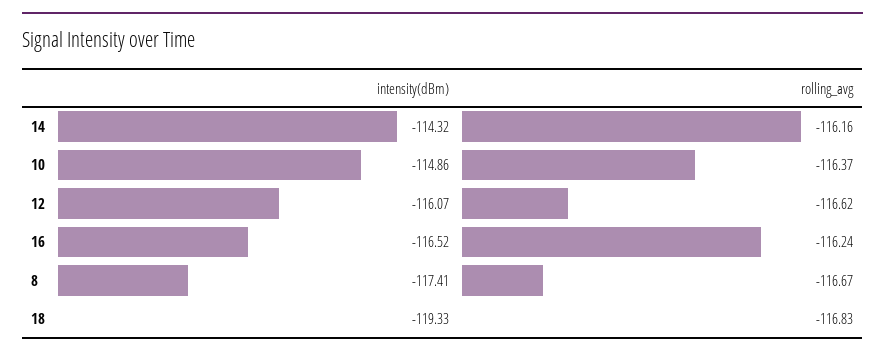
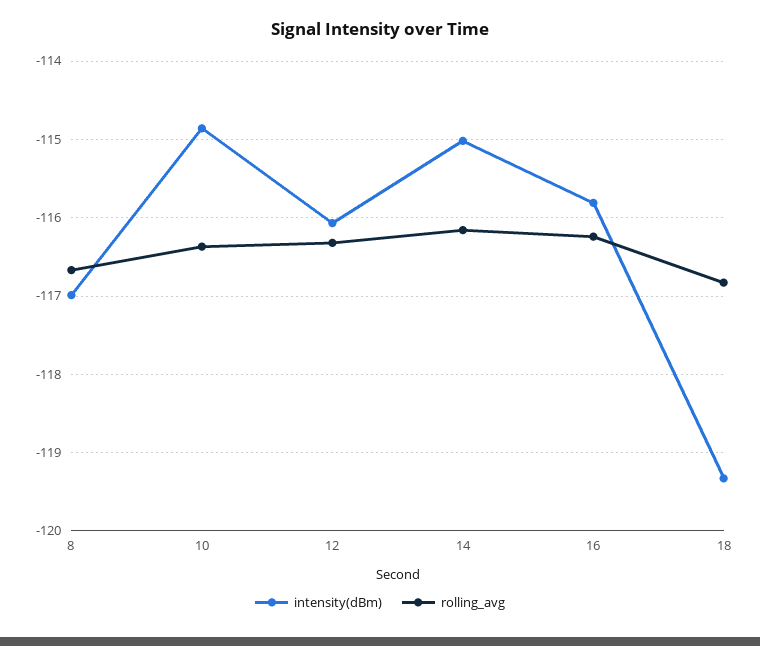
intensity(dBm), 14: -114.32 -> -115
rolling_avg, 12: -116.62 -> -116.3
intensity(dBm), 16: -116.52 -> -115.8
intensity(dBm), 8: -117.41 -> -117

